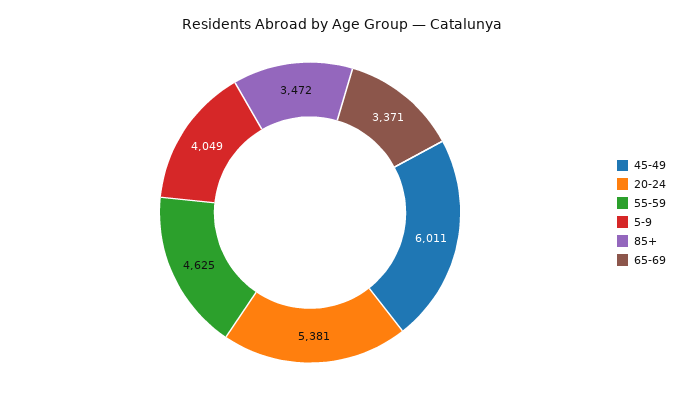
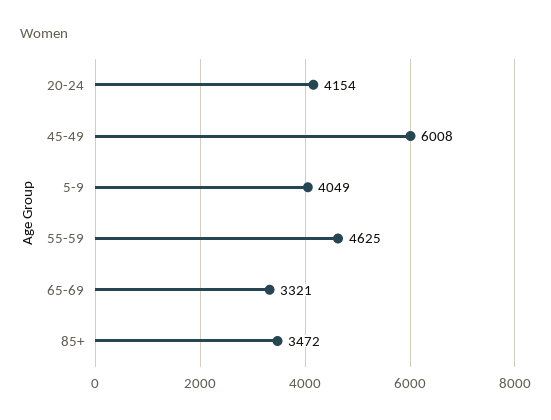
45-49: 6011 -> 6008
20-24: 5381 -> 4154
65-69: 3371 -> 3321

